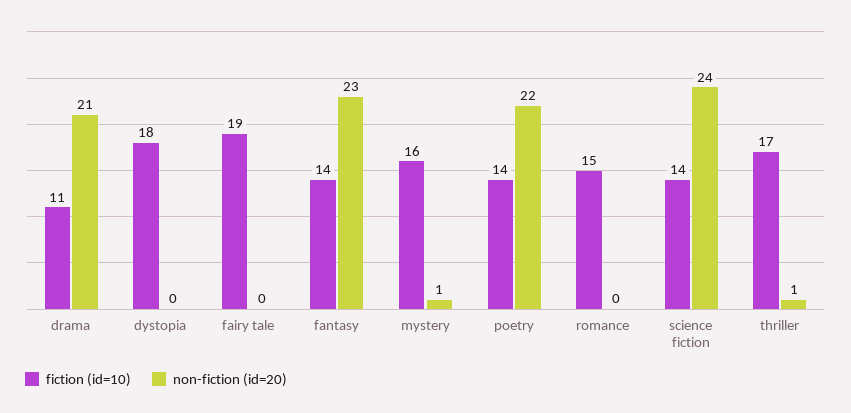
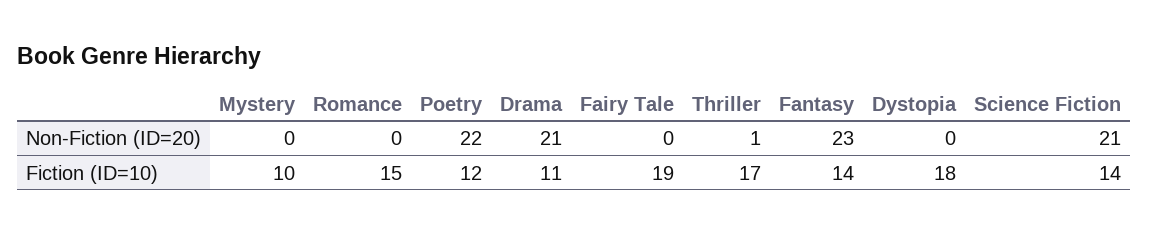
fiction (id=10), mystery: 16 -> 10
non-fiction (id=20), mystery: 1 -> 0
fiction (id=10), poetry: 14 -> 12
non-fiction (id=20), science fiction: 24 -> 21

